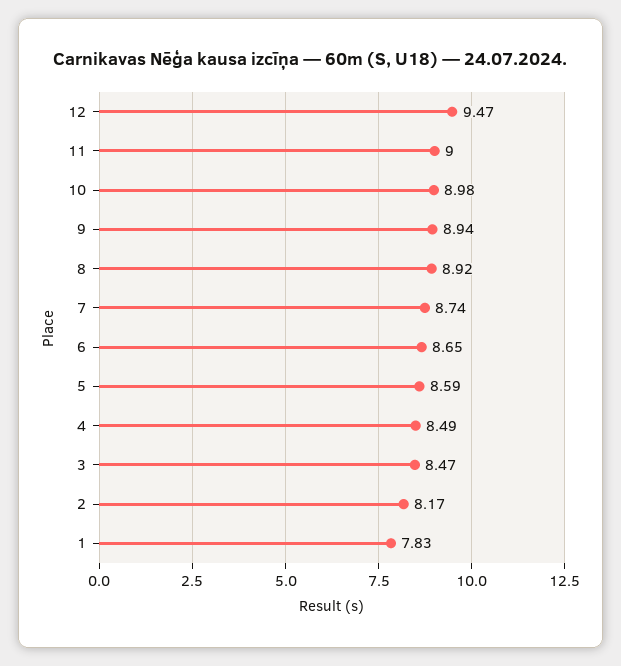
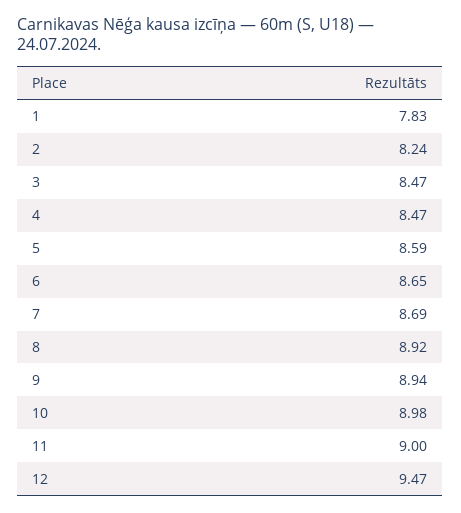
7: 8.74 -> 8.69
4: 8.49 -> 8.47
2: 8.17 -> 8.24

